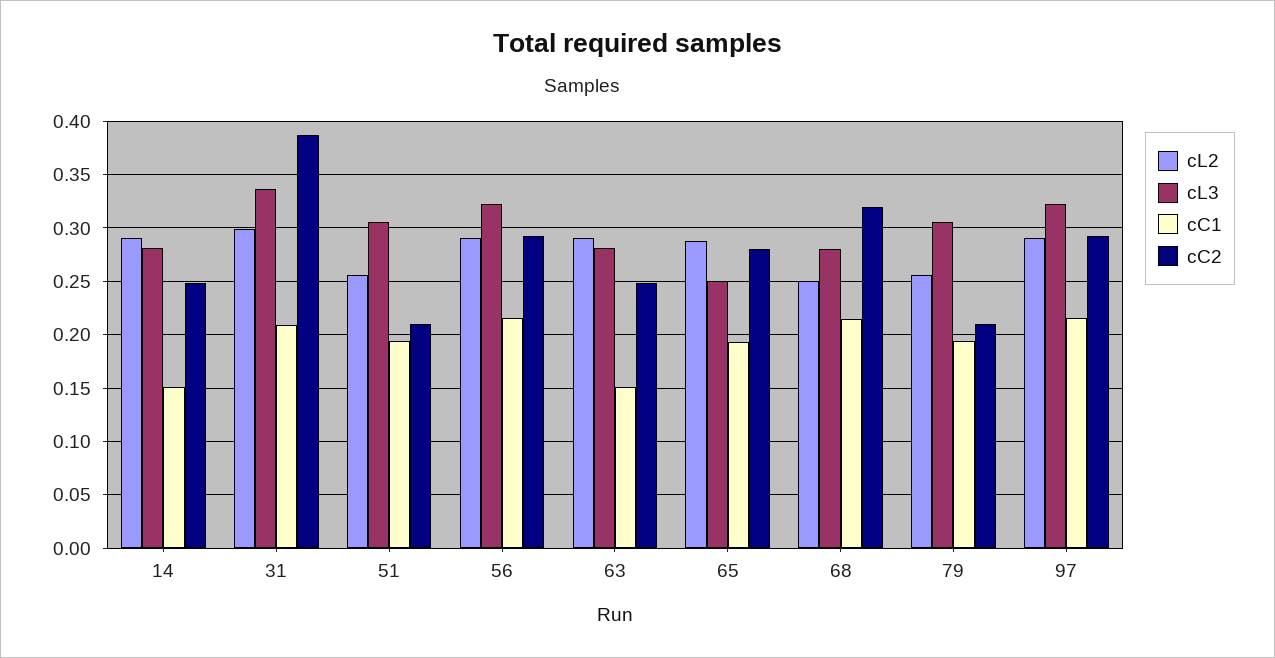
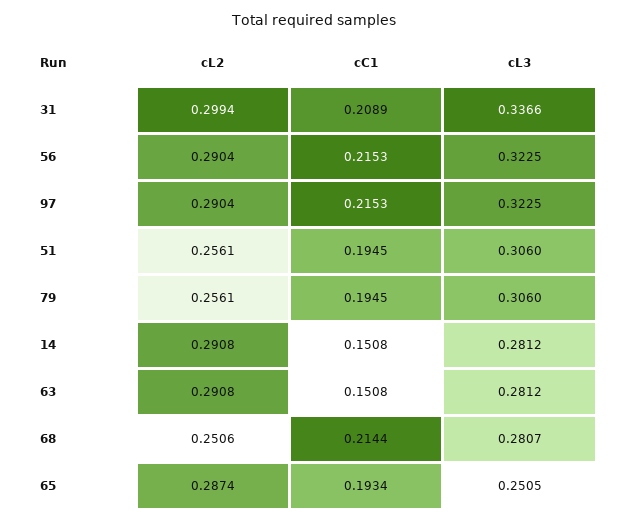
cC2, 14: 0.25 -> none
cC2, 31: 0.39 -> none
cC2, 51: 0.21 -> none
cC2, 56: 0.29 -> none
cC2, 63: 0.25 -> none
cC2, 65: 0.28 -> none
cC2, 68: 0.32 -> none
cC2, 79: 0.21 -> none
cC2, 97: 0.29 -> none

